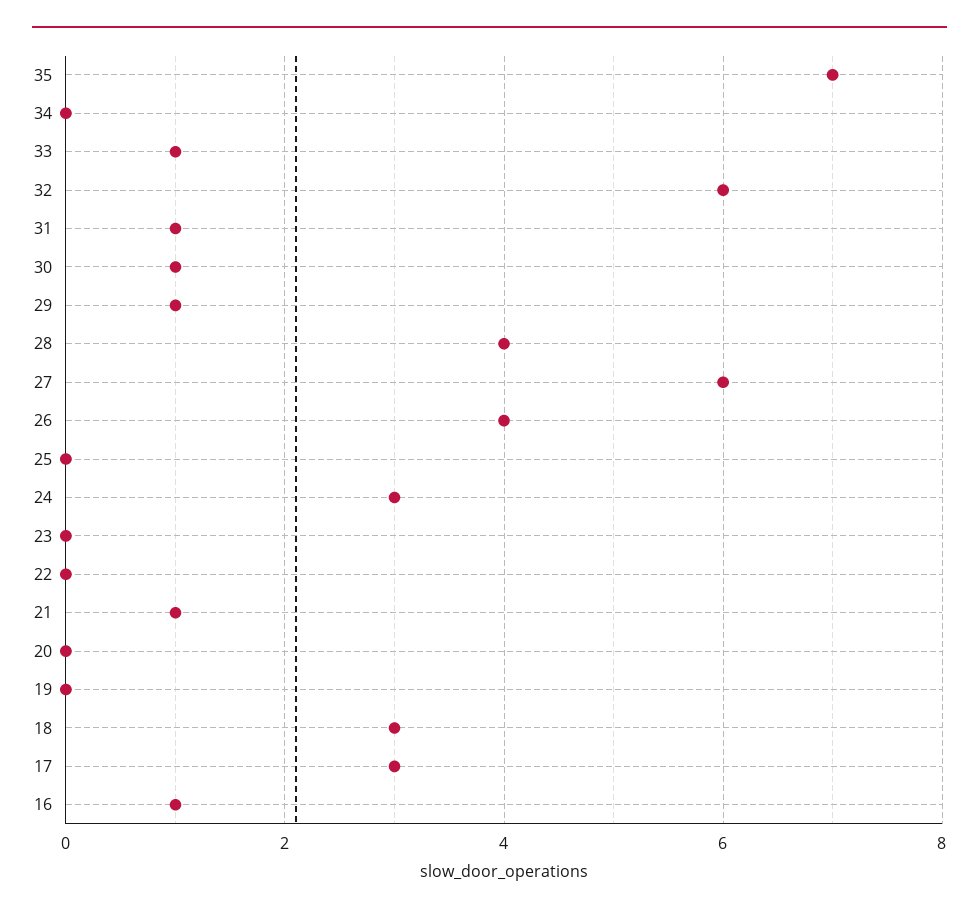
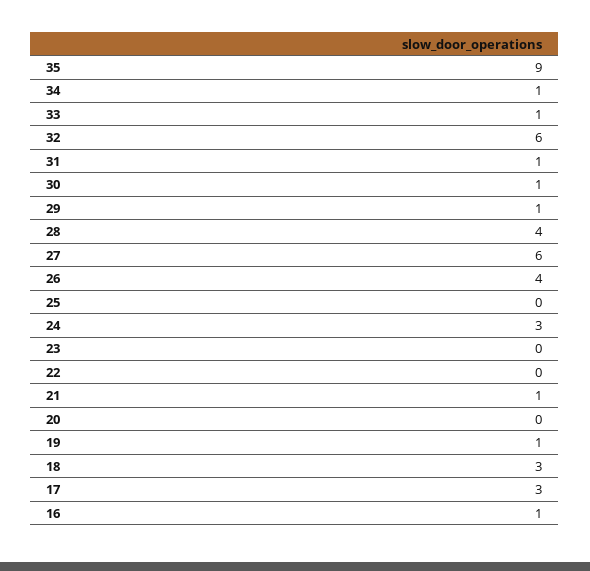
35: 7 -> 9
34: 0 -> 1
19: 0 -> 1

